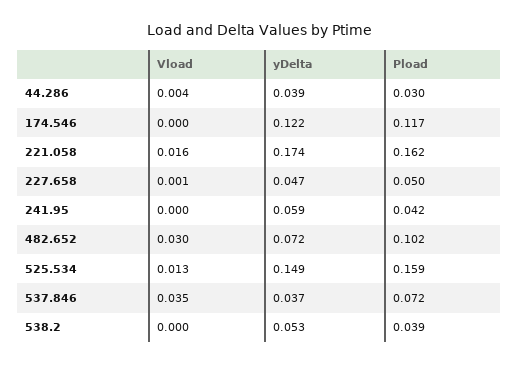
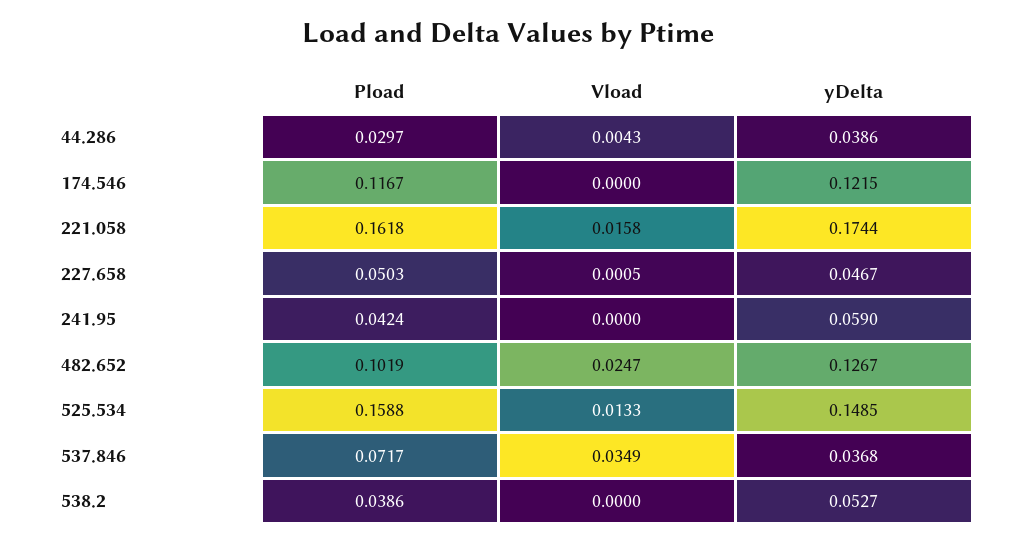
Vload, 482.652: 0.03 -> 0.0247
yDelta, 482.652: 0.072 -> 0.1267

